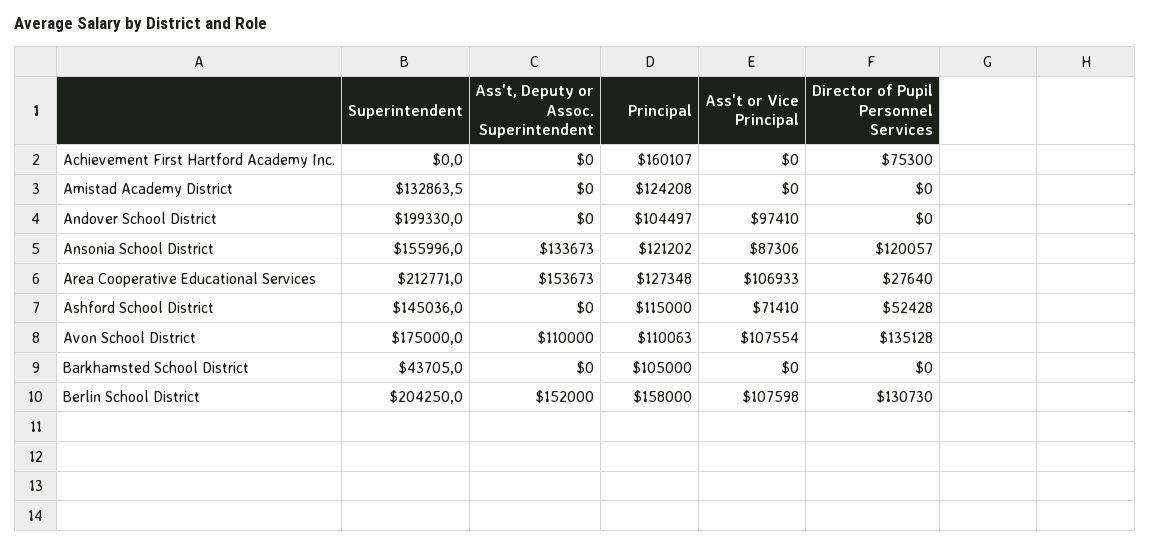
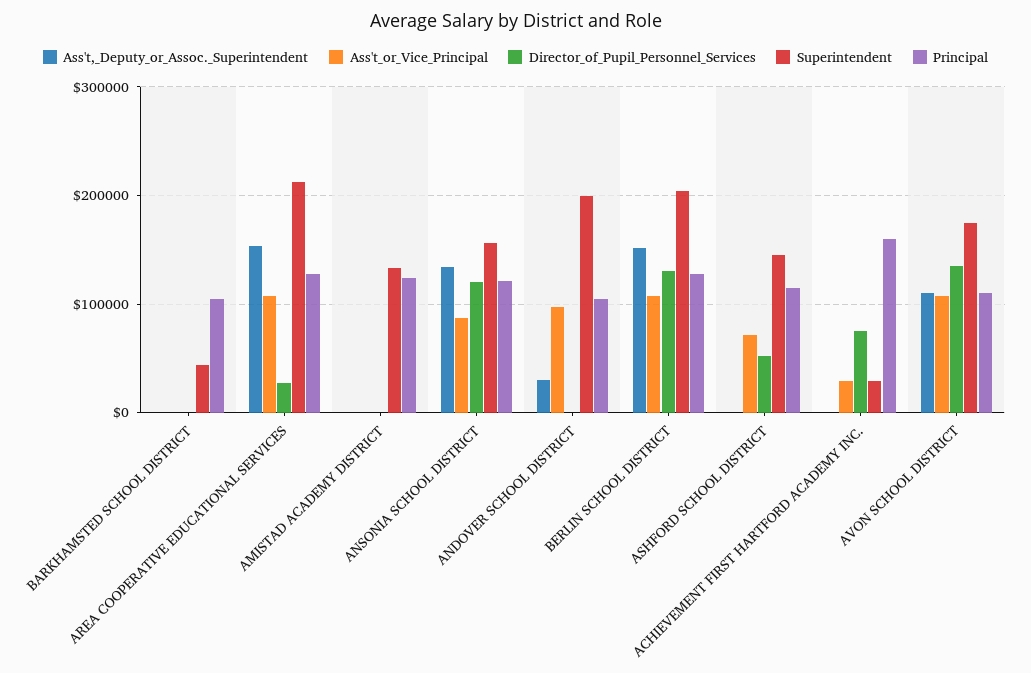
Superintendent, Achievement First Hartford Academy Inc.: 0 -> 30000
Ass't or Vice Principal, Achievement First Hartford Academy Inc.: 0 -> 30000
Ass't, Deputy or Assoc. Superintendent, Andover School District: 0 -> 30000
Principal, Berlin School District: 158000 -> 130000

